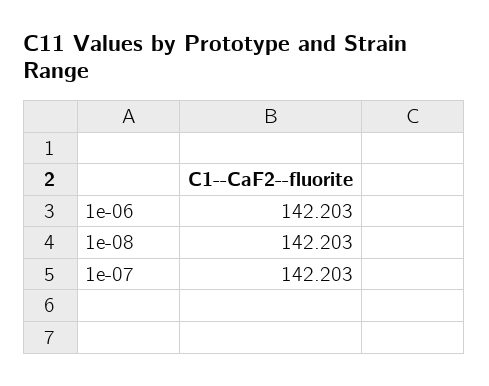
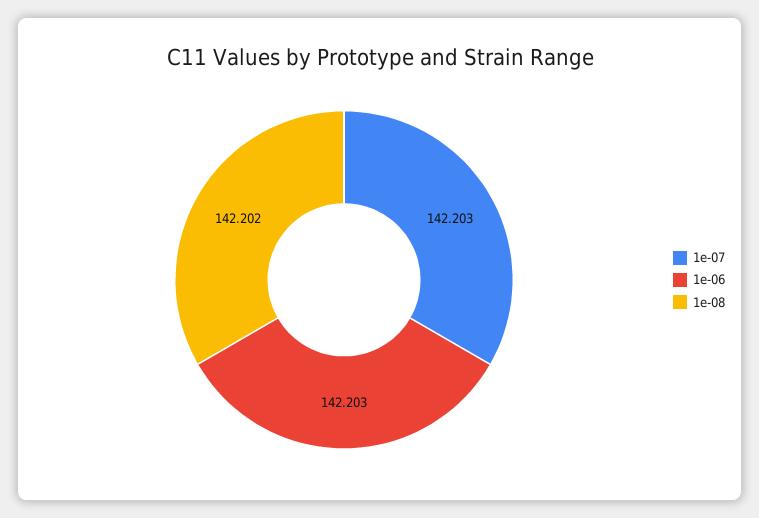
1e-08: 142.203 -> 142.202

